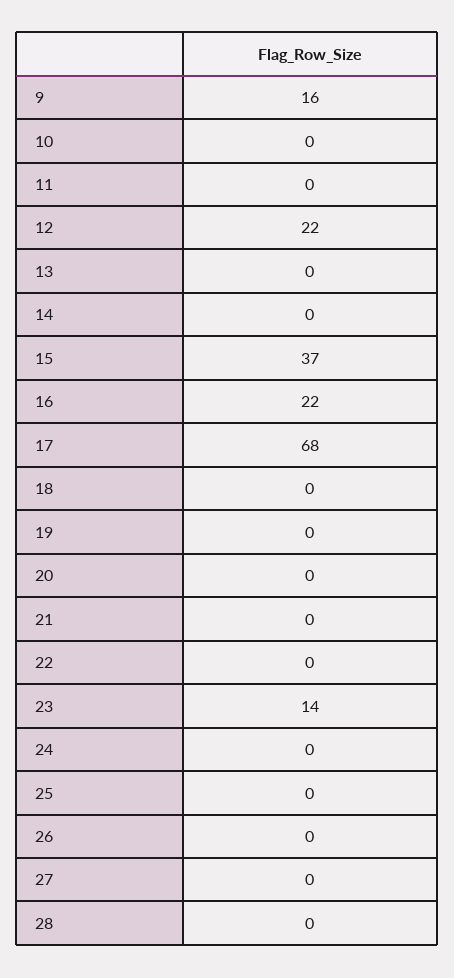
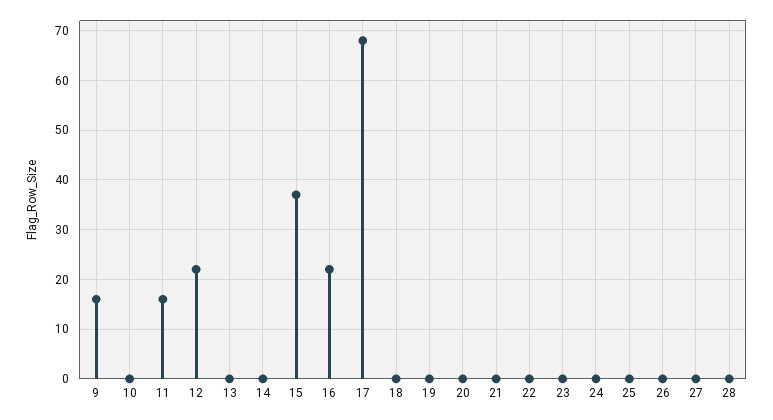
11: 0 -> 15
23: 14 -> 0

